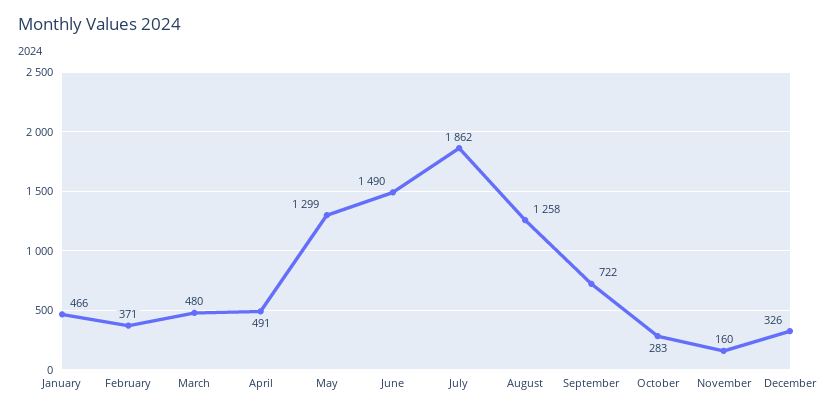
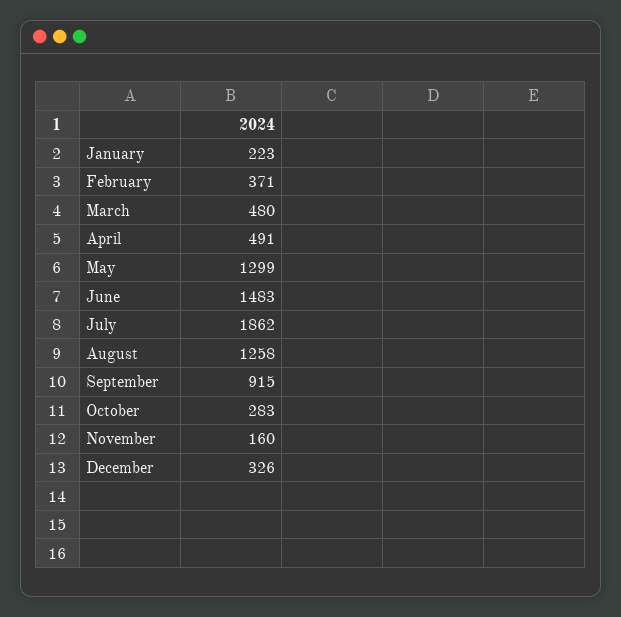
January: 466 -> 223
June: 1490 -> 1483
September: 722 -> 915

